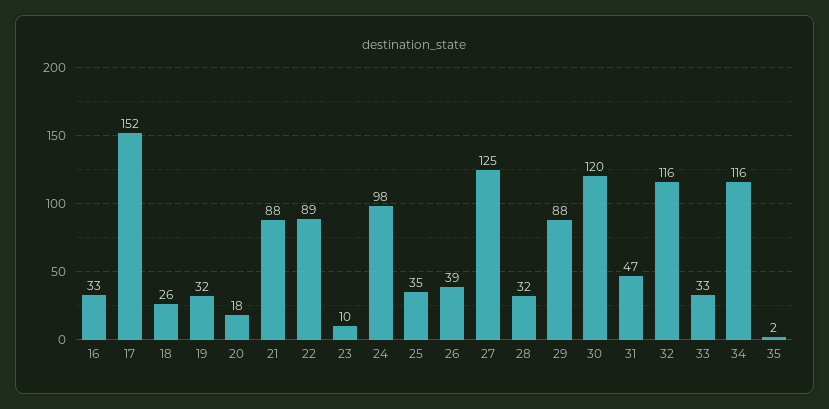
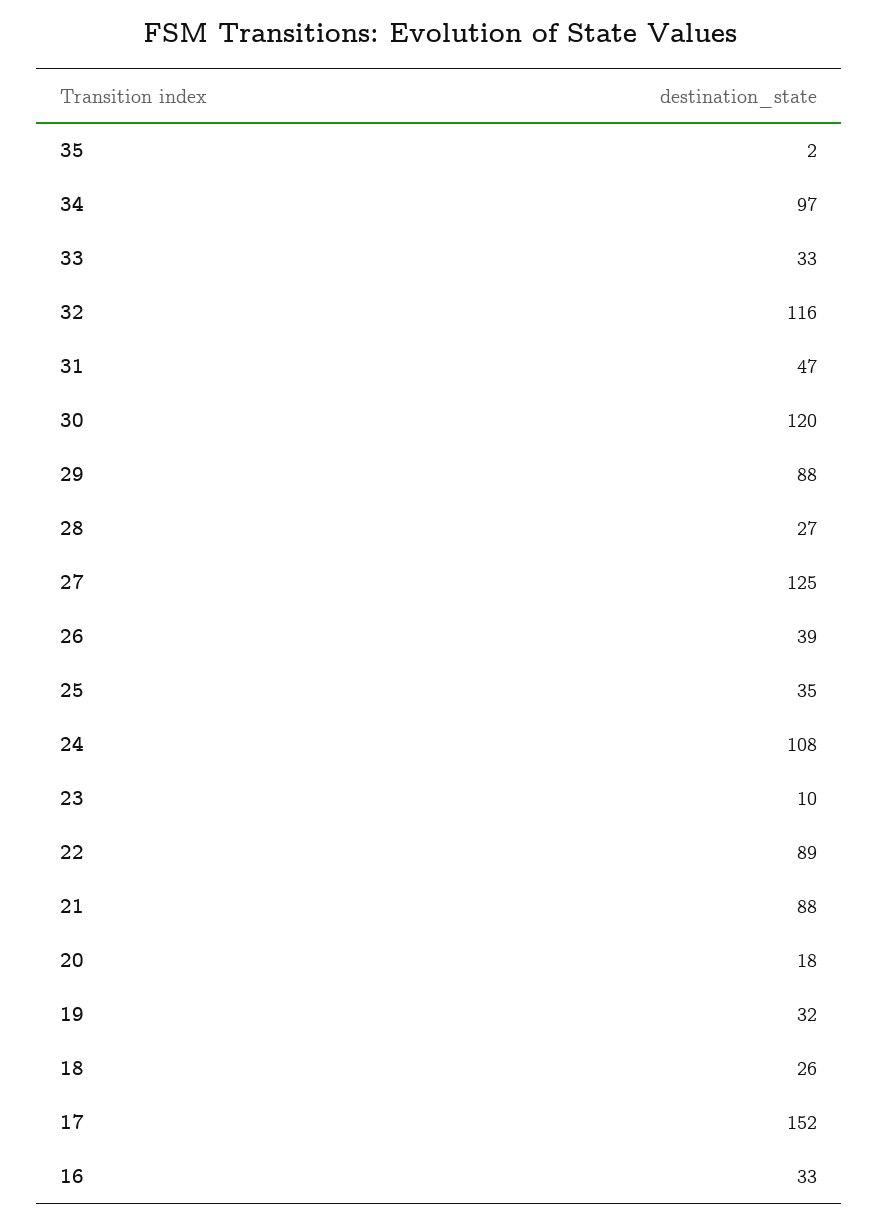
24: 98 -> 108
28: 32 -> 27
34: 116 -> 97

